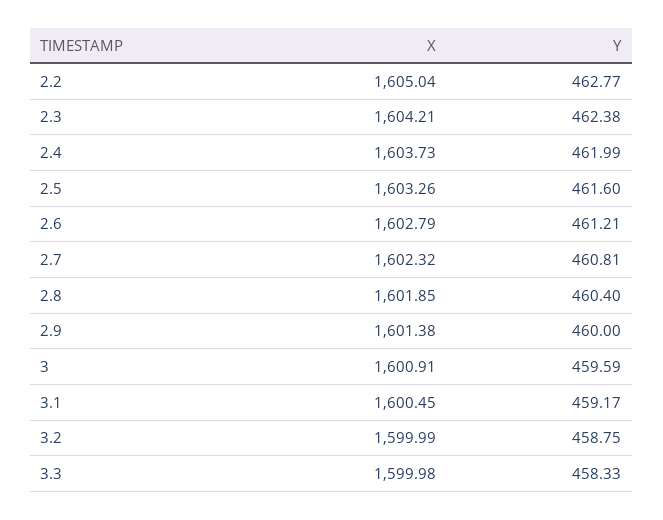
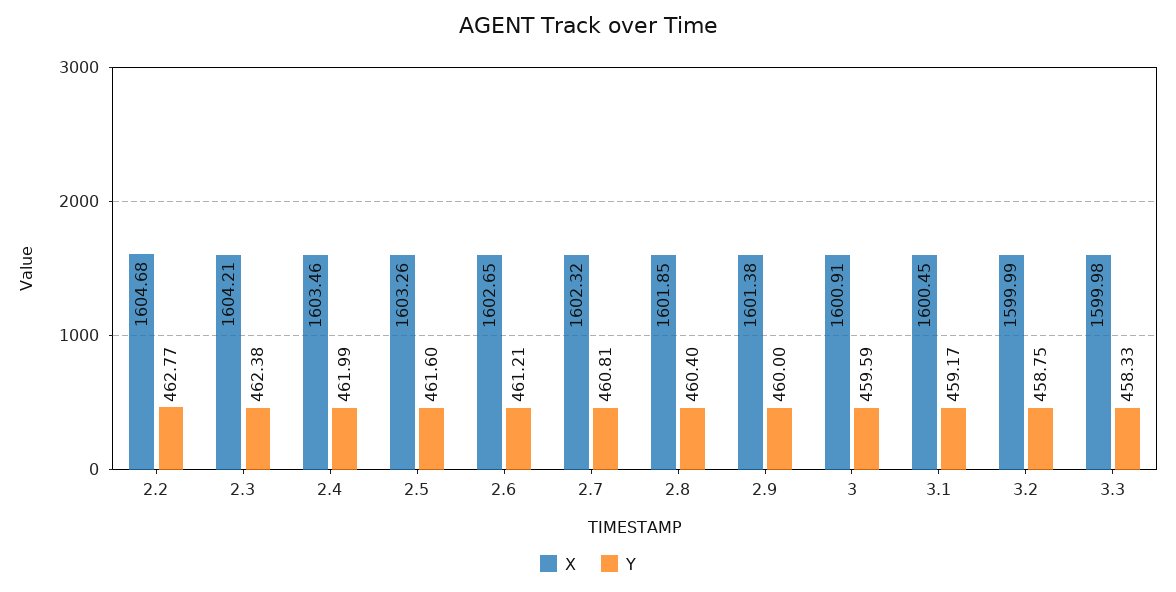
X, 2.2: 1605.04 -> 1604.68
X, 2.4: 1603.73 -> 1603.46
X, 2.6: 1602.79 -> 1602.65

